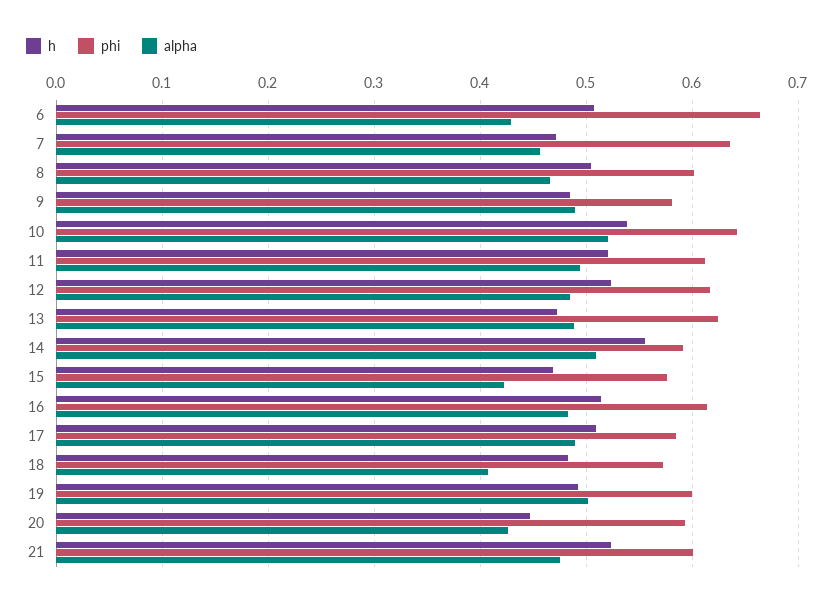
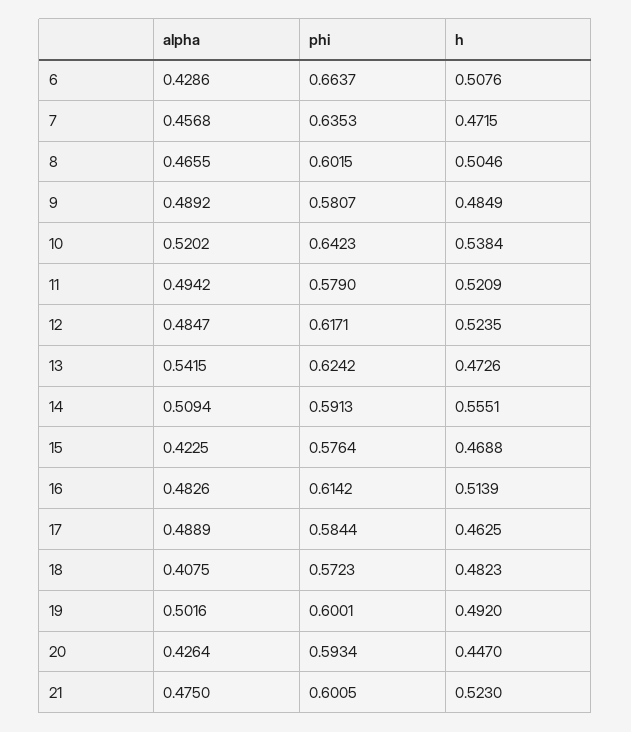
phi, 11: 0.61 -> 0.579
alpha, 13: 0.49 -> 0.5415
h, 17: 0.51 -> 0.4625

